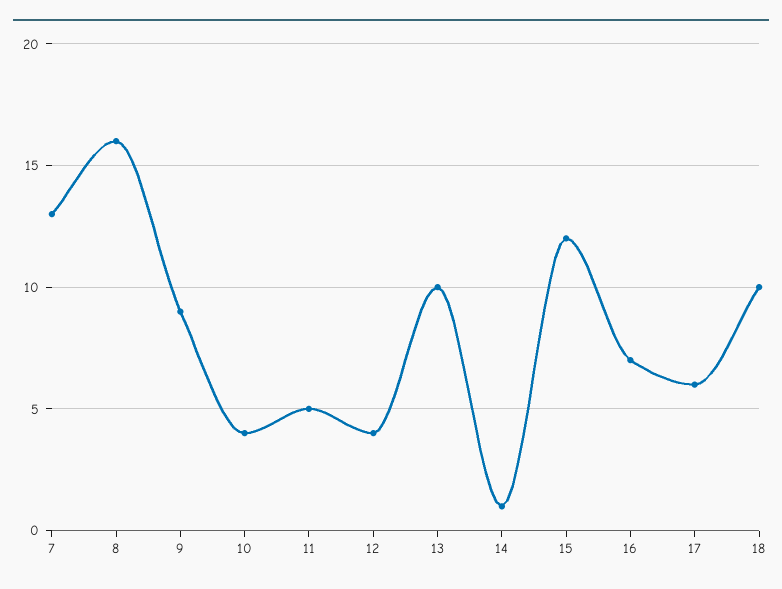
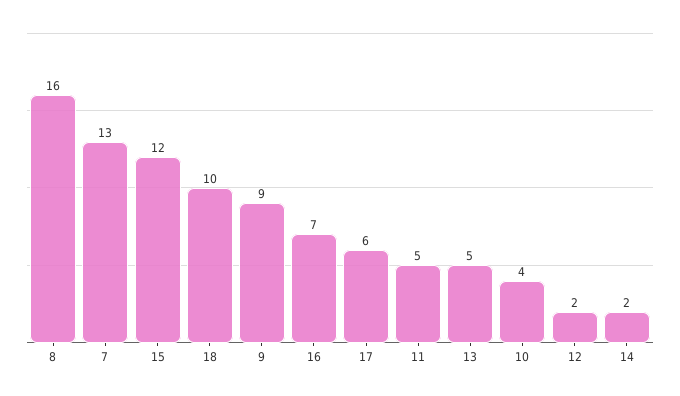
12: 4 -> 2
13: 10 -> 5
14: 1 -> 2

